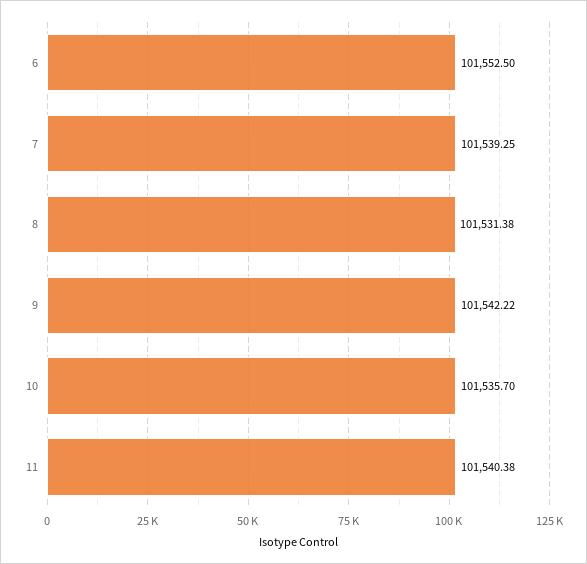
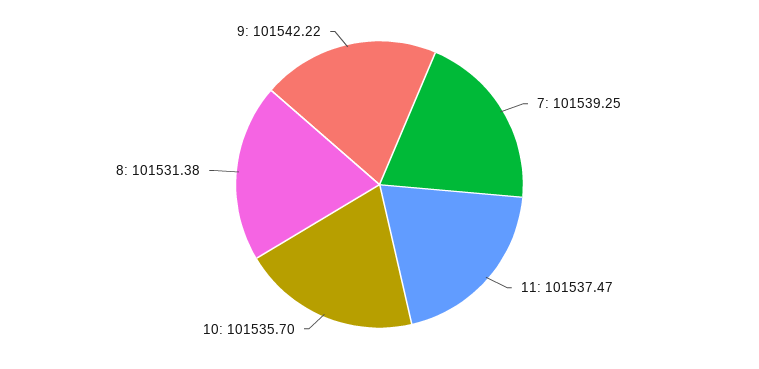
6: 101552.5 -> none
11: 101540.38 -> 101537.47

